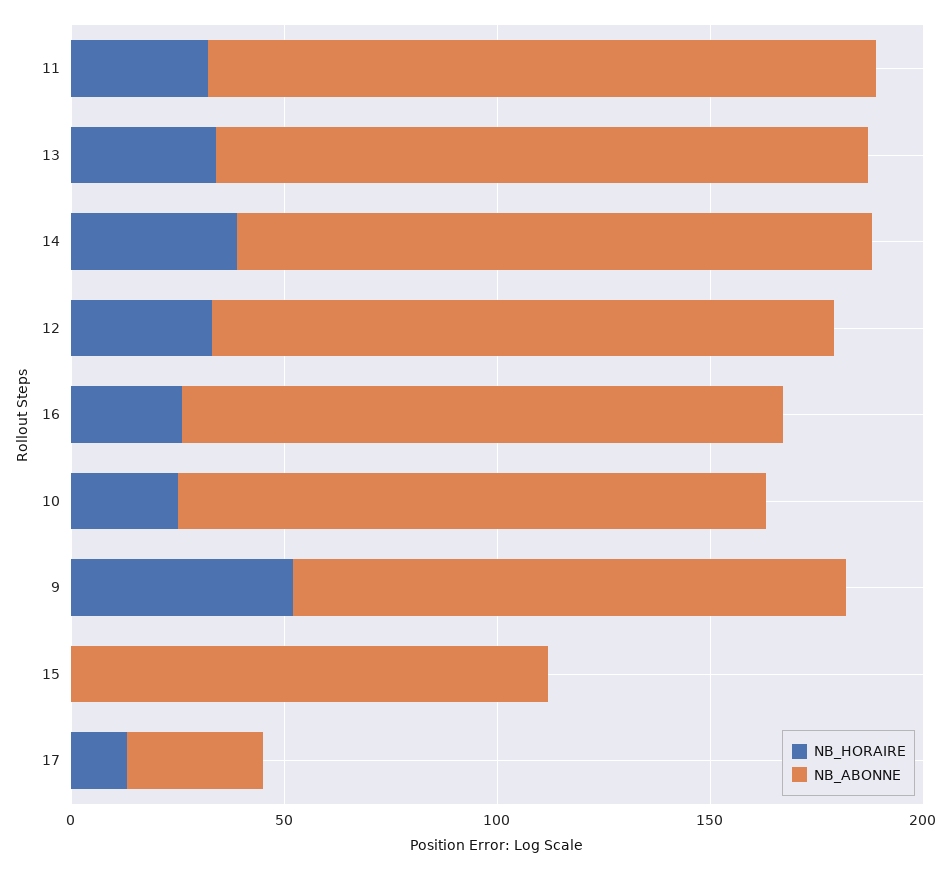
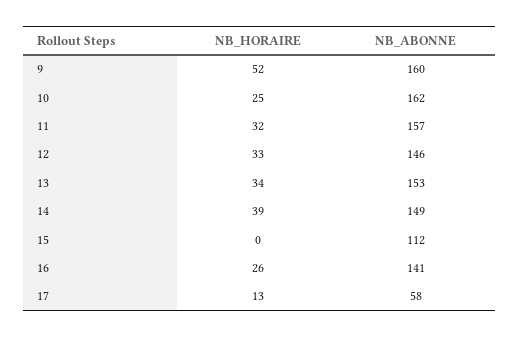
NB_ABONNE, 10: 140 -> 162
NB_ABONNE, 9: 130 -> 160
NB_ABONNE, 17: 30 -> 58

